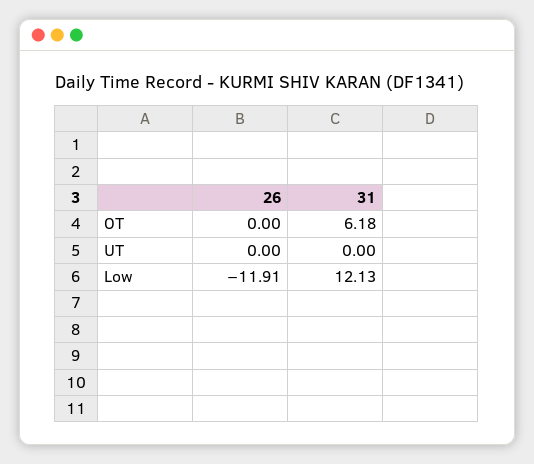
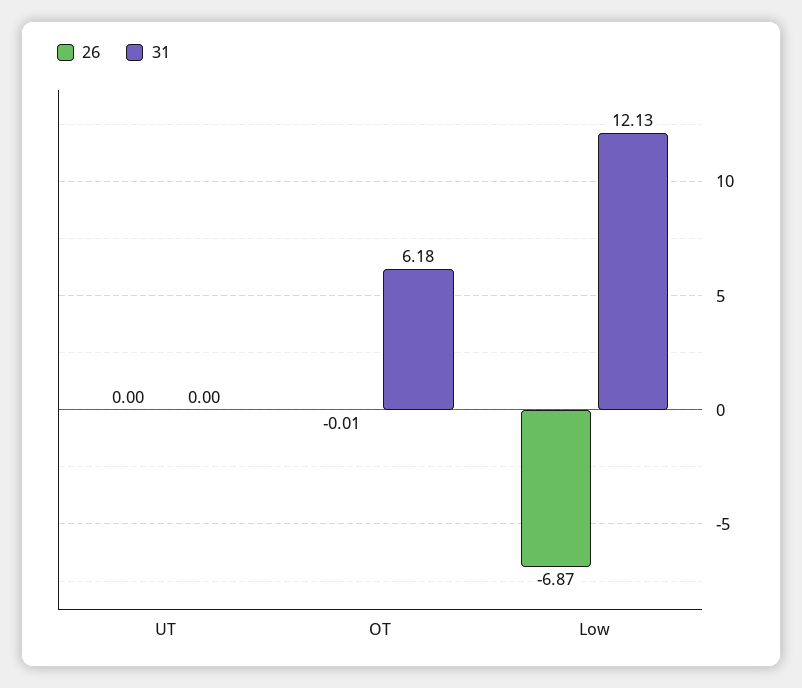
26, OT: 0 -> -0.01
26, Low: -11.91 -> -6.87

